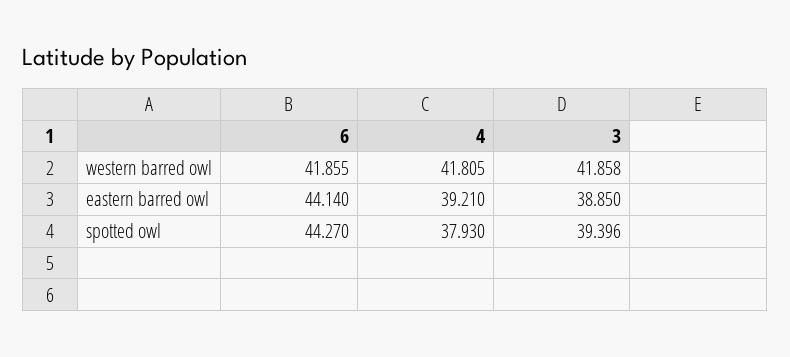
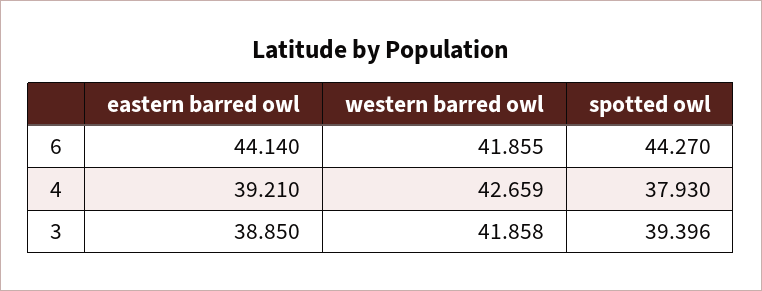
4, western barred owl: 41.805 -> 42.659

